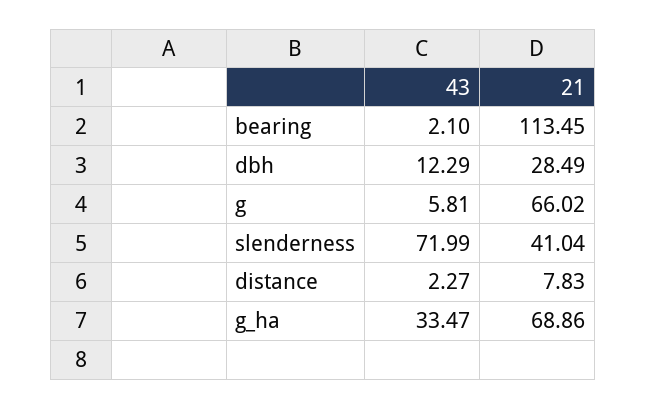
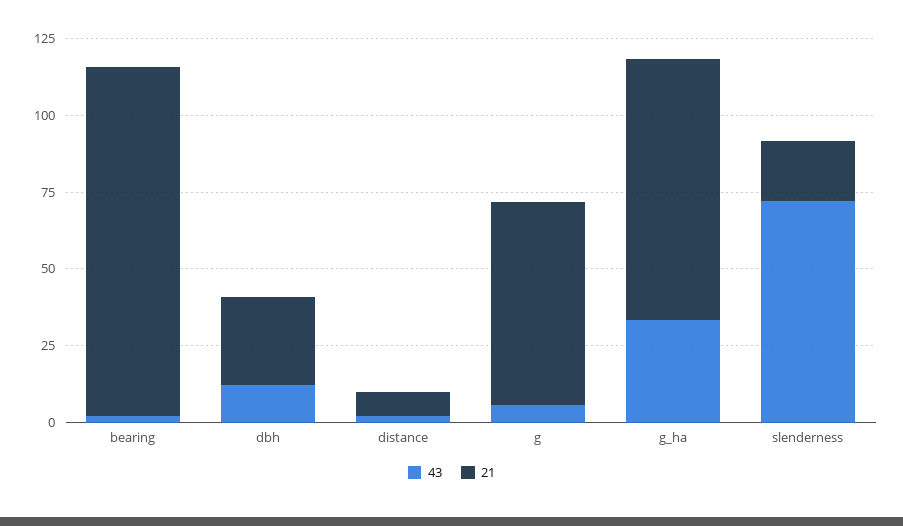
21, slenderness: 41.04 -> 20
21, g_ha: 68.86 -> 85

